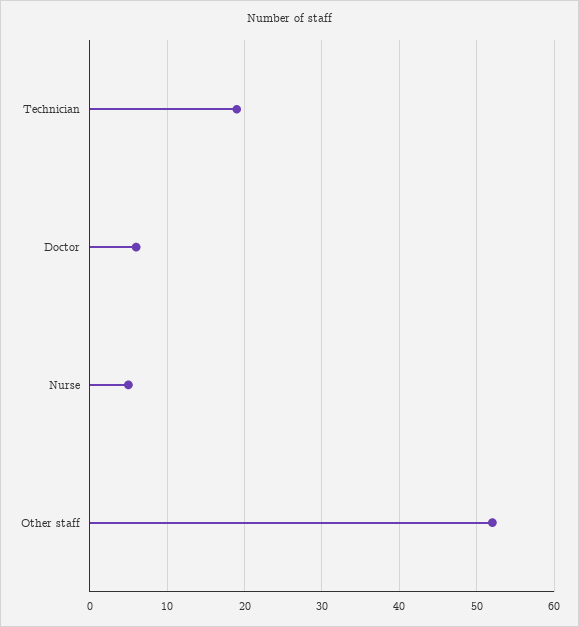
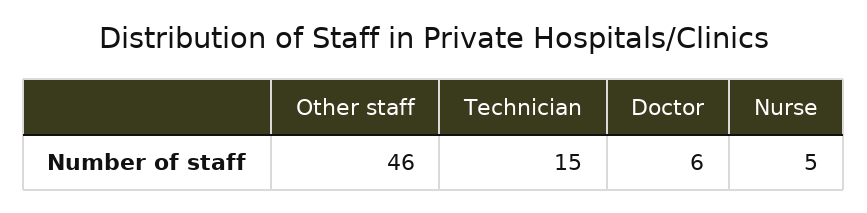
Technician: 19 -> 15
Other staff: 52 -> 46

